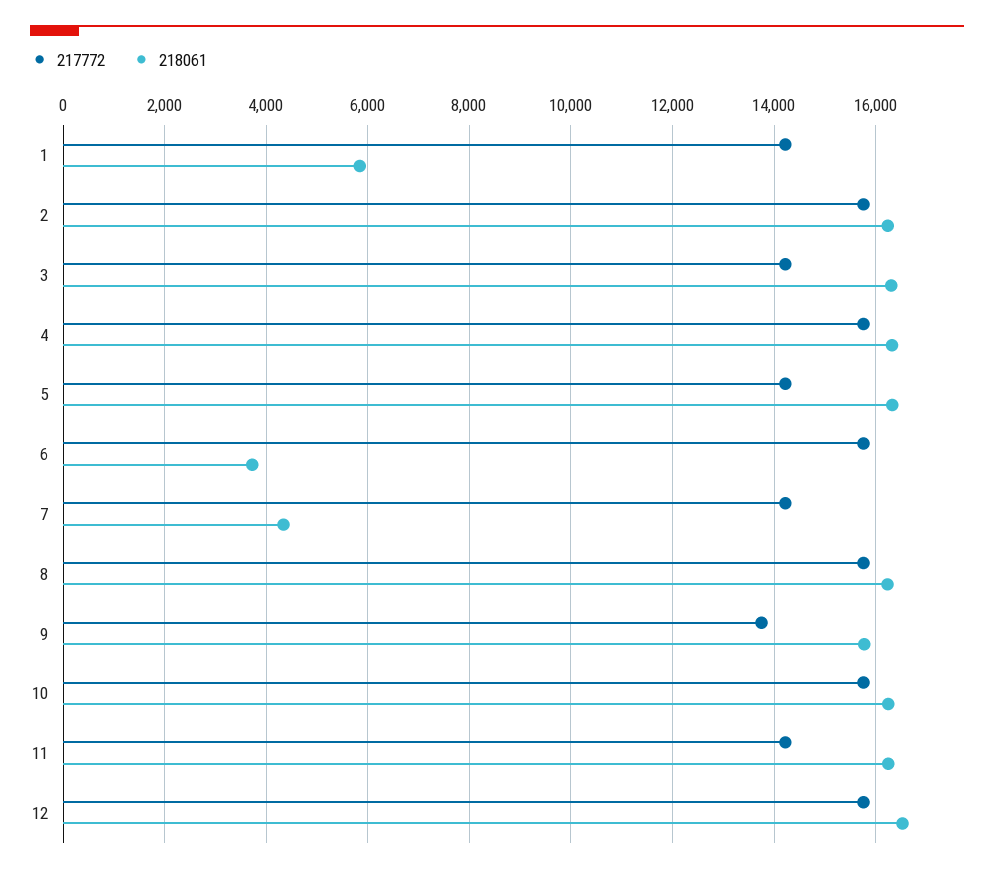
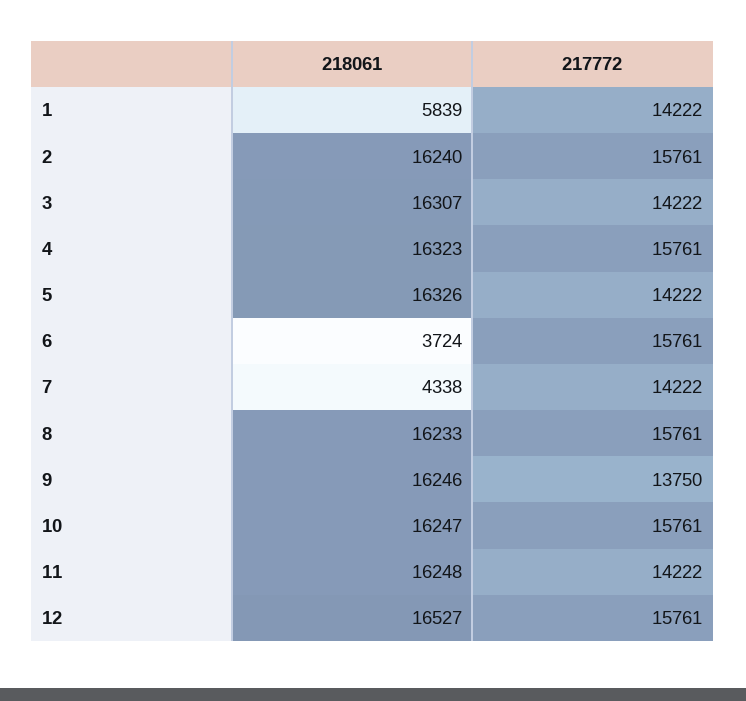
218061, 9: 15800 -> 16246

